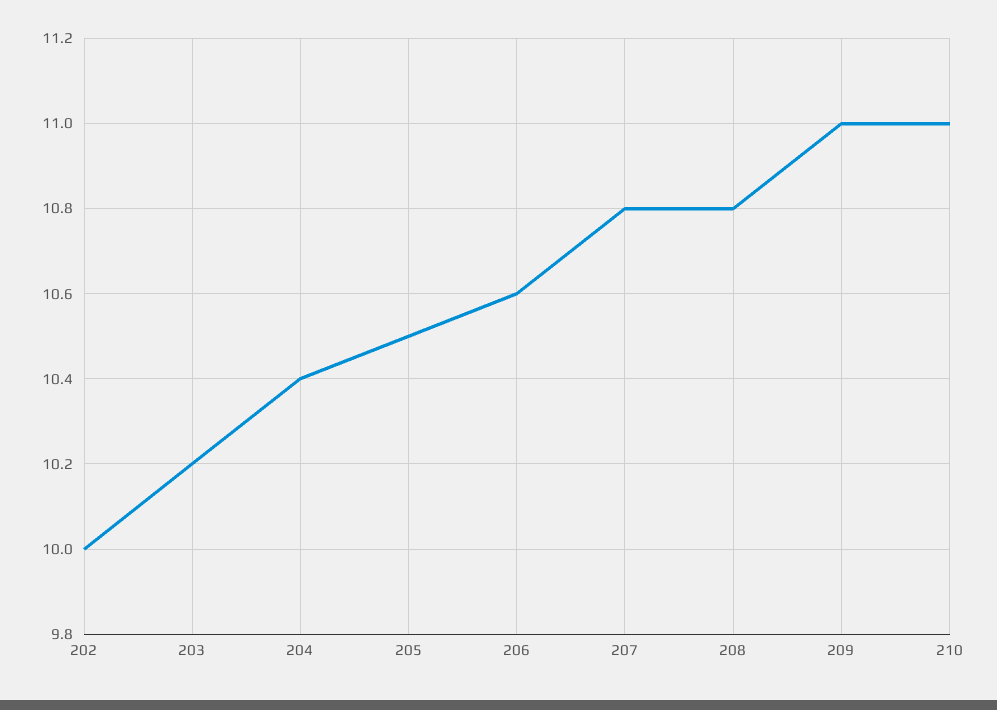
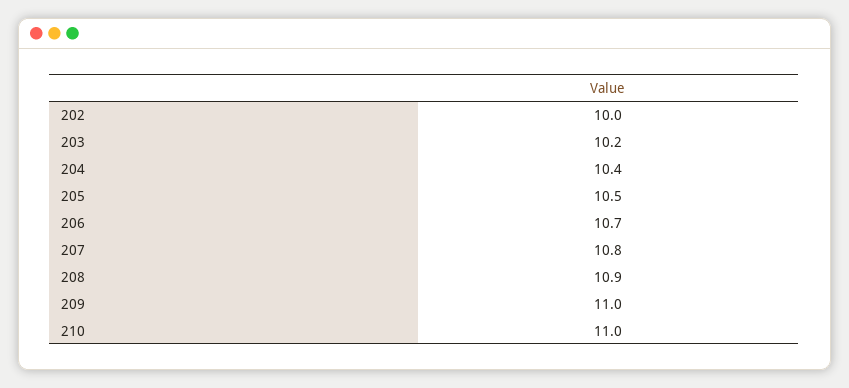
206: 10.6 -> 10.7
208: 10.8 -> 10.9

